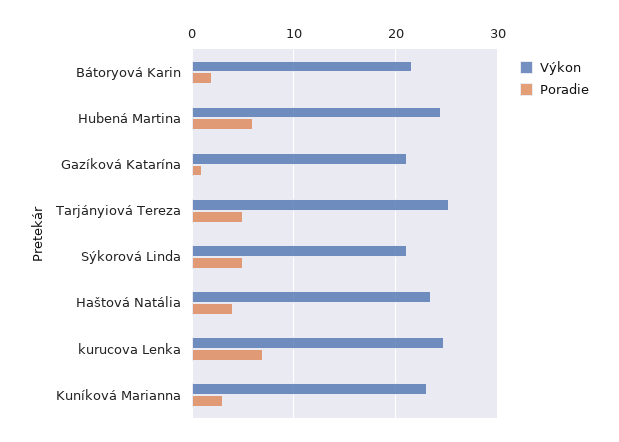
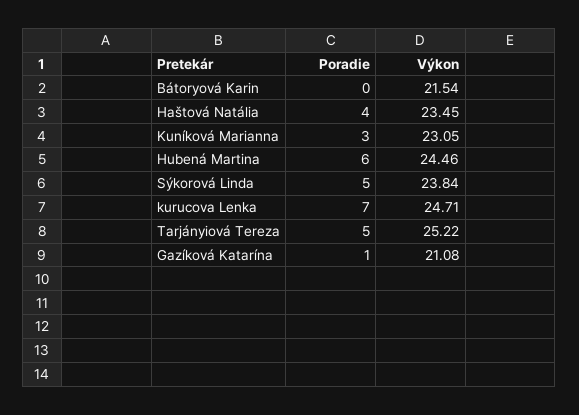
Poradie, Bátoryová Karin: 2 -> 0
Výkon, Sýkorová Linda: 21 -> 23.84

